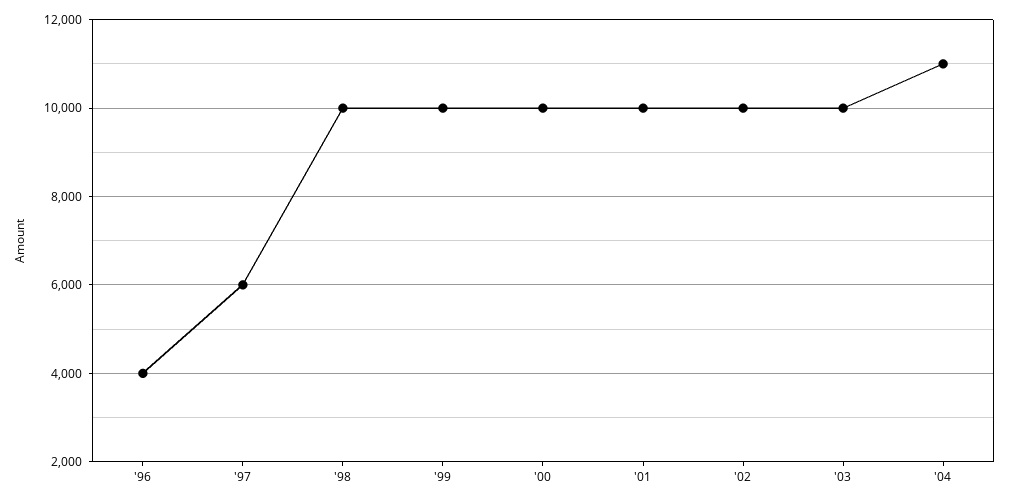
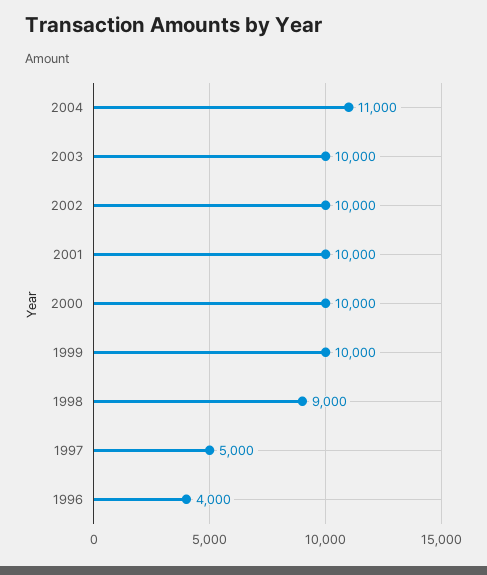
'97: 6000 -> 5000
'98: 10000 -> 9000

